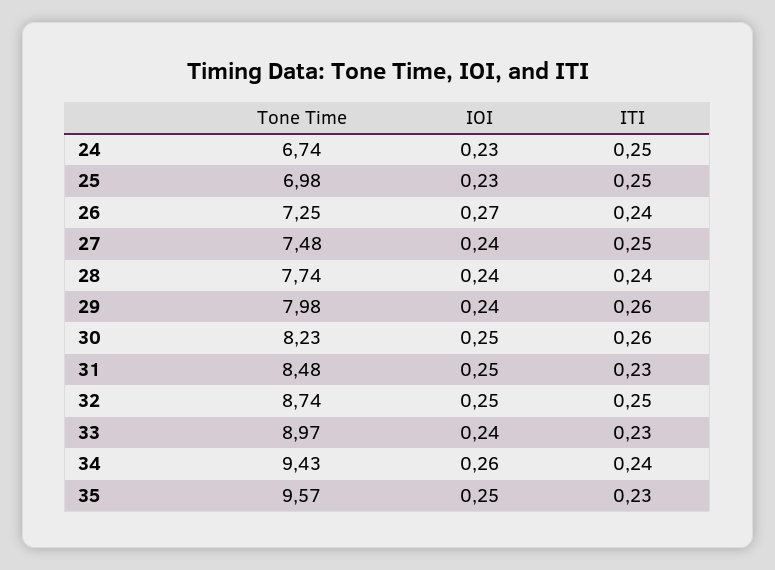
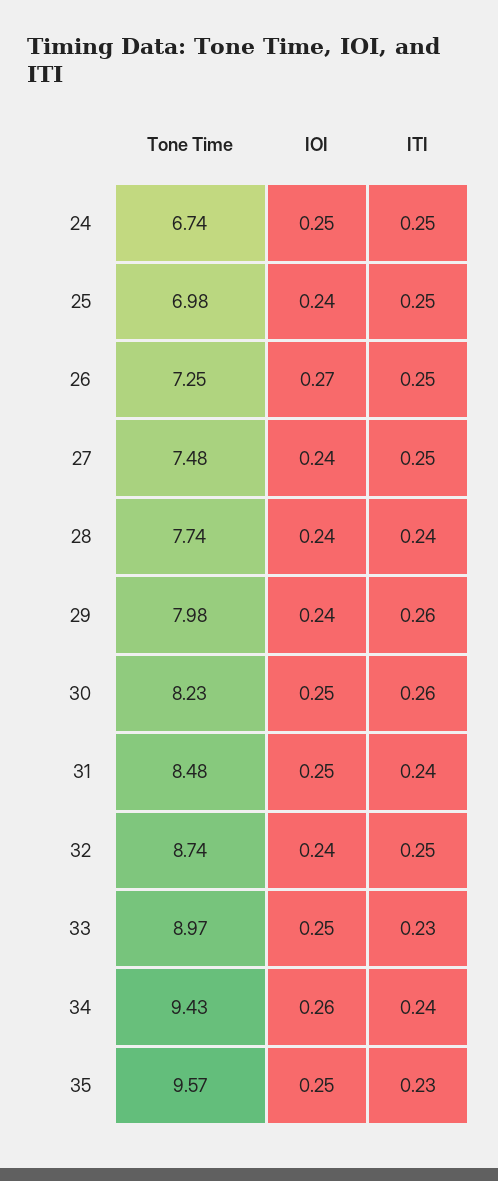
IOI, 24: 0.23 -> 0.25
IOI, 25: 0.23 -> 0.24
ITI, 26: 0.24 -> 0.25
ITI, 31: 0.23 -> 0.24
IOI, 32: 0.25 -> 0.24
IOI, 33: 0.24 -> 0.25

